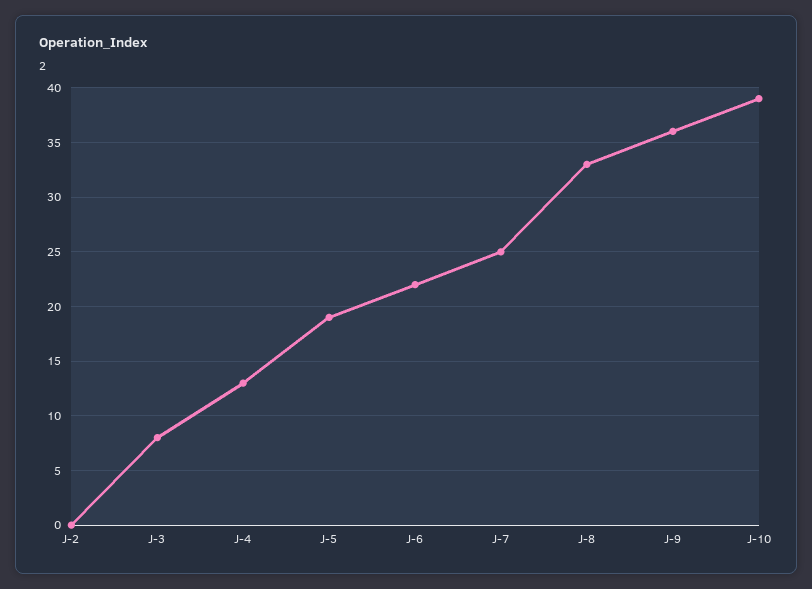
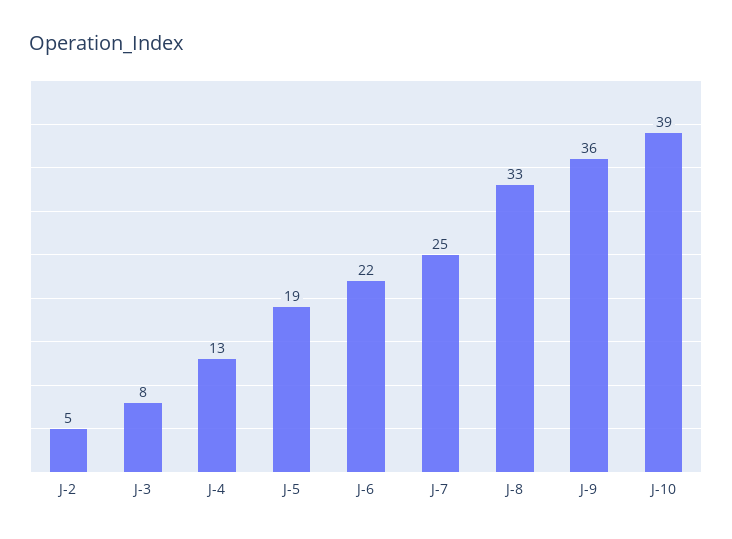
J-2: 0 -> 5

